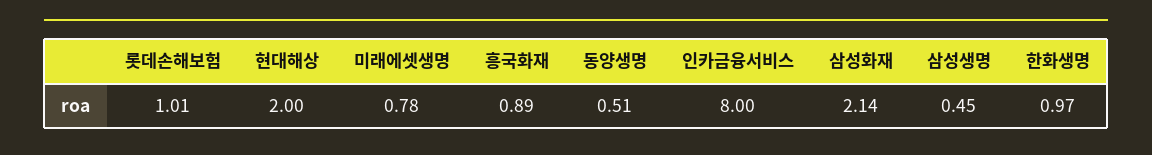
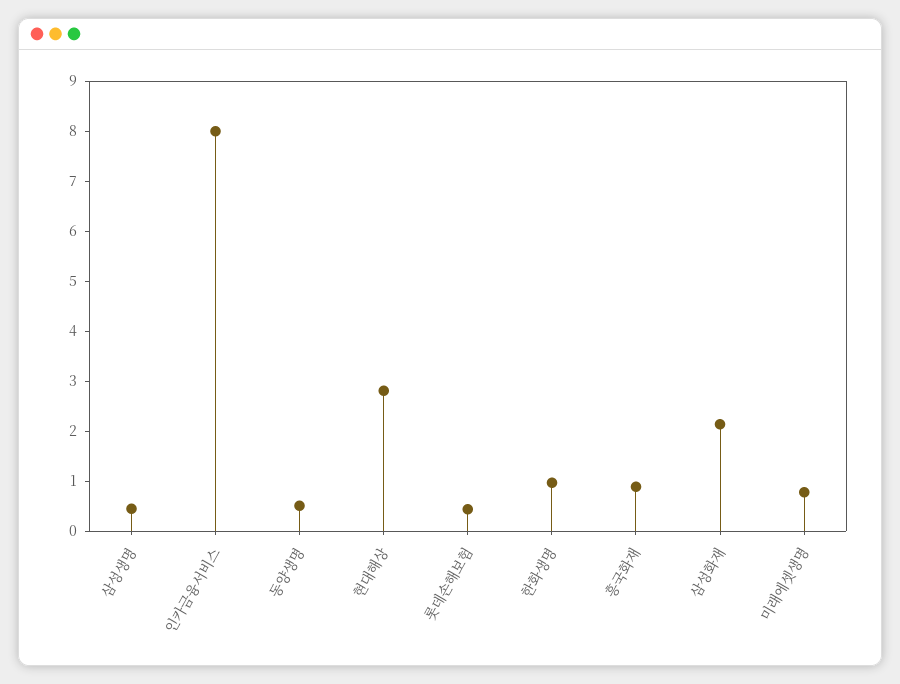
롯데손해보험: 1.01 -> 0.4
현대해상: 2 -> 2.8

